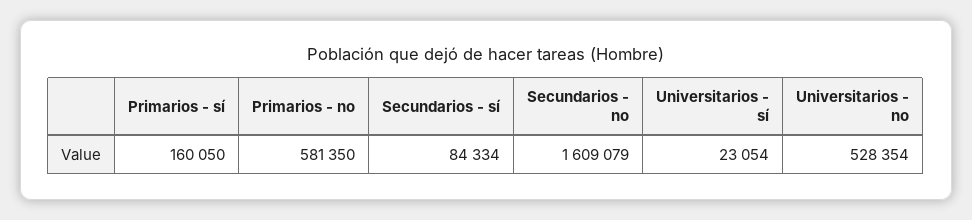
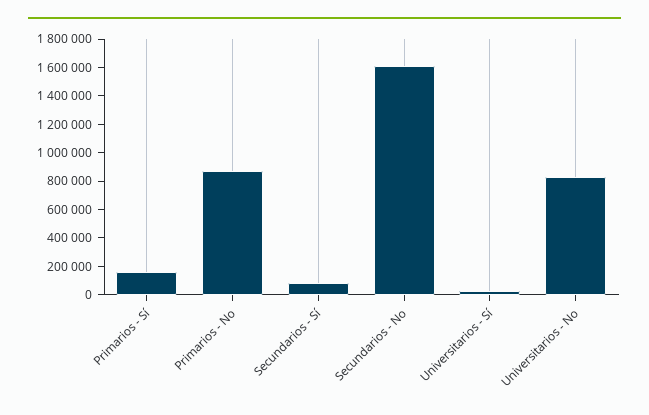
Primarios - no: 581350 -> 900000
Universitarios - no: 528354 -> 800000

